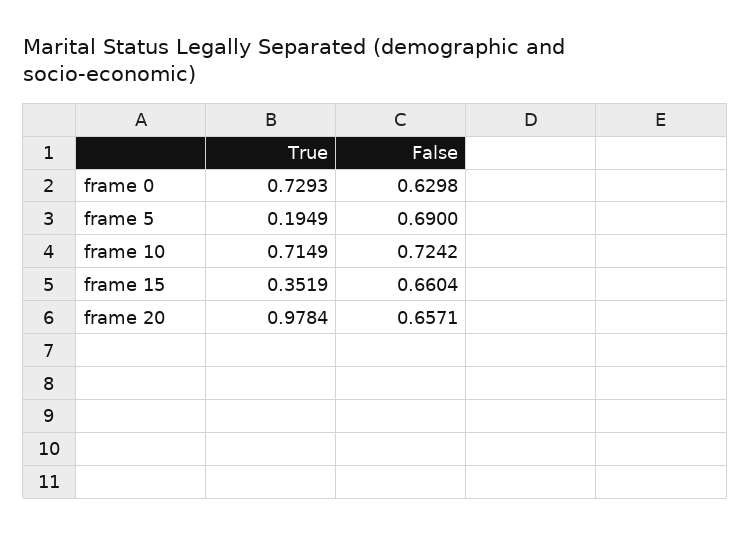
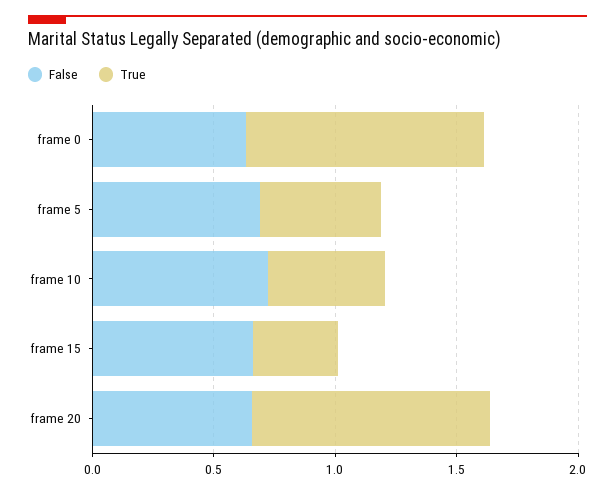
True, frame 0: 0.7293 -> 1
True, frame 5: 0.1949 -> 0.5
True, frame 10: 0.7149 -> 0.5

